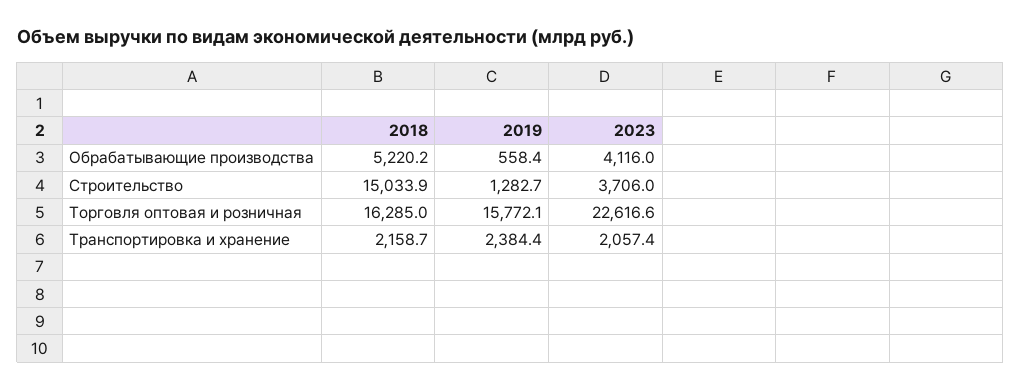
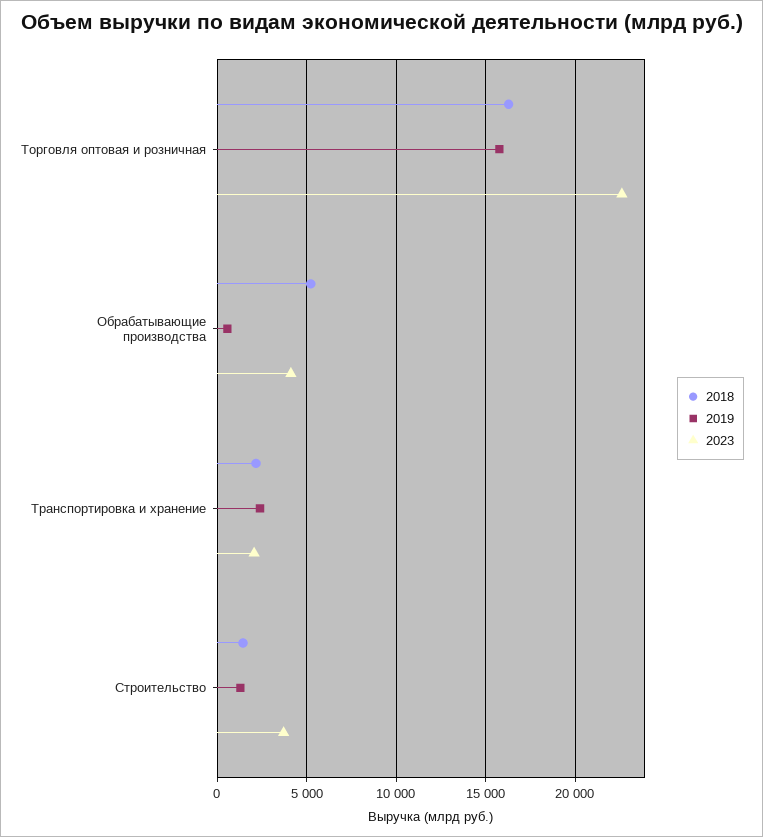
2018, Строительство: 15033.9 -> 1500

